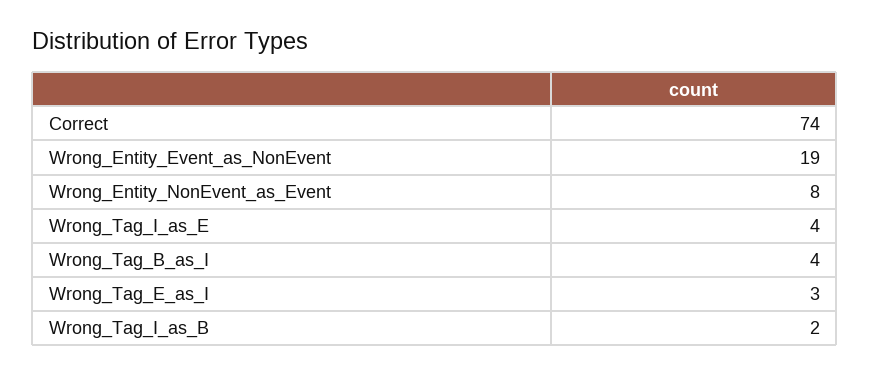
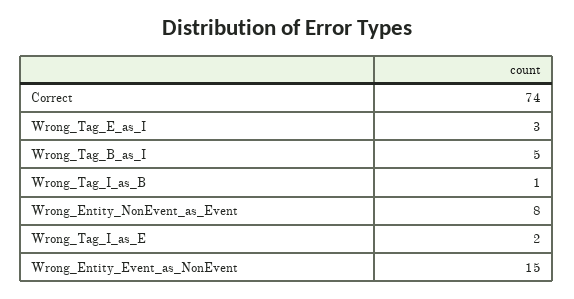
Wrong_Entity_Event_as_NonEvent: 19 -> 15
Wrong_Tag_I_as_E: 4 -> 2
Wrong_Tag_B_as_I: 4 -> 5
Wrong_Tag_I_as_B: 2 -> 1

